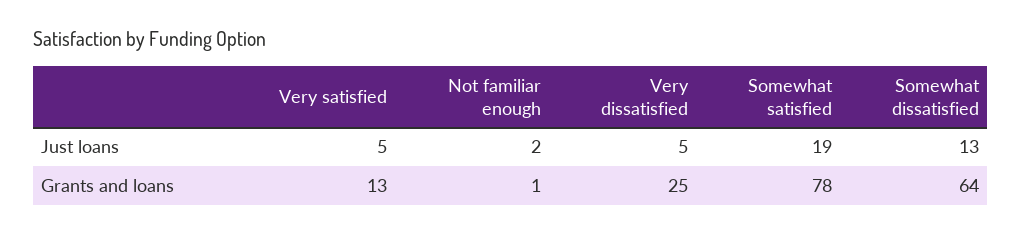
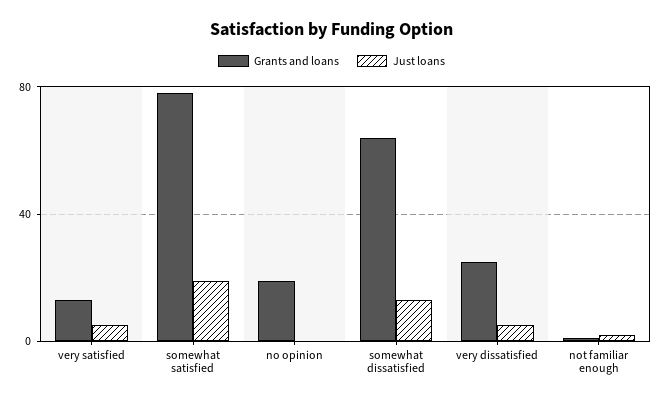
Grants and loans, no opinion: none -> 20
Just loans, no opinion: none -> 0

